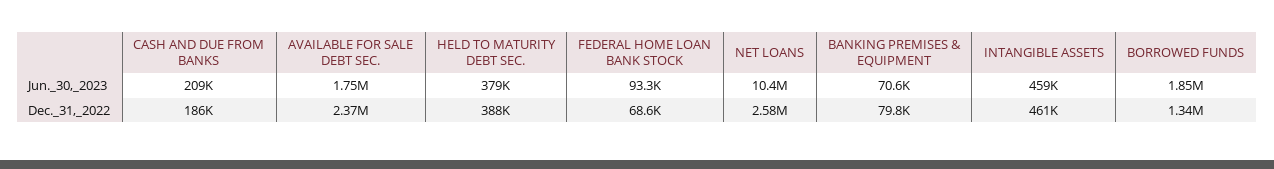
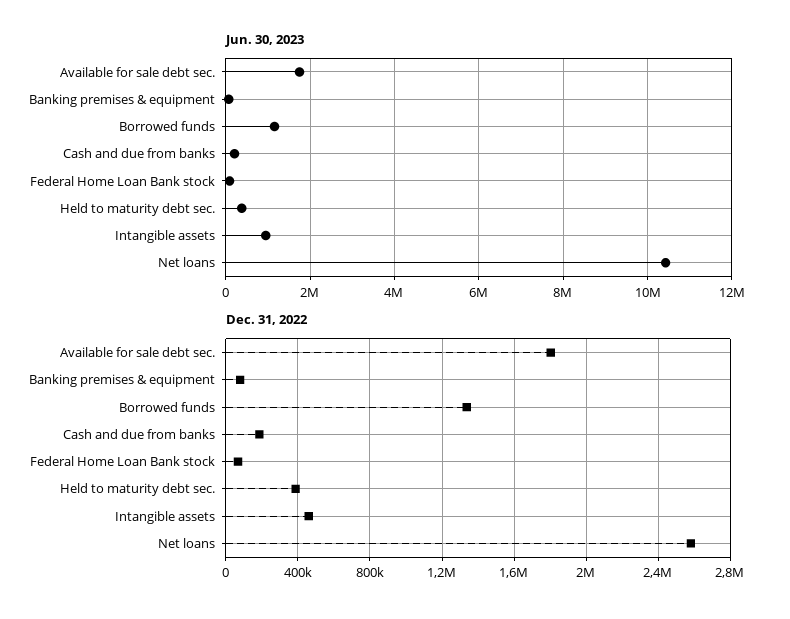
Jun._30,_2023, INTANGIBLE ASSETS: 459000 -> 1000000
Jun._30,_2023, BORROWED FUNDS: 1850000 -> 1200000
Dec._31,_2022, AVAILABLE FOR SALE DEBT SEC.: 2370000 -> 1800000

